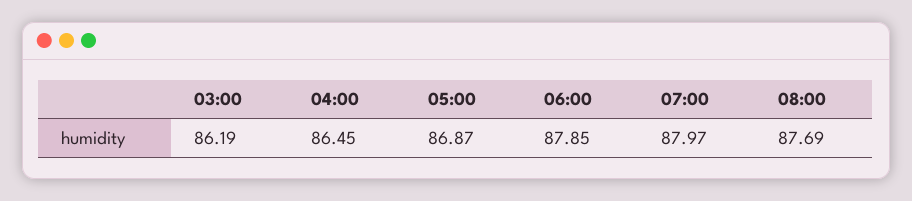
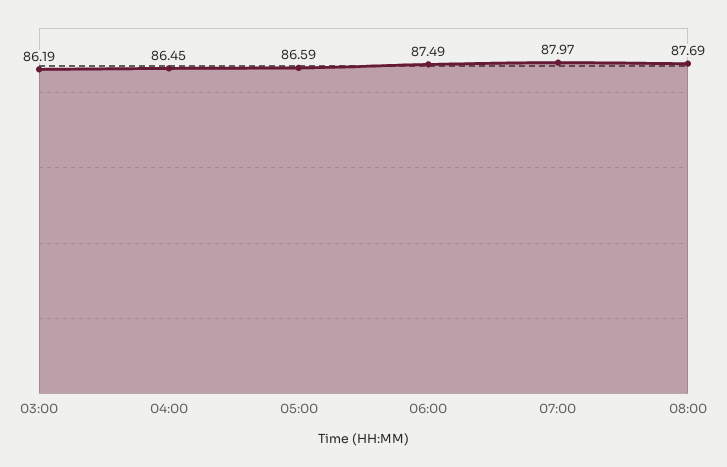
05:00: 86.87 -> 86.59
06:00: 87.85 -> 87.49

